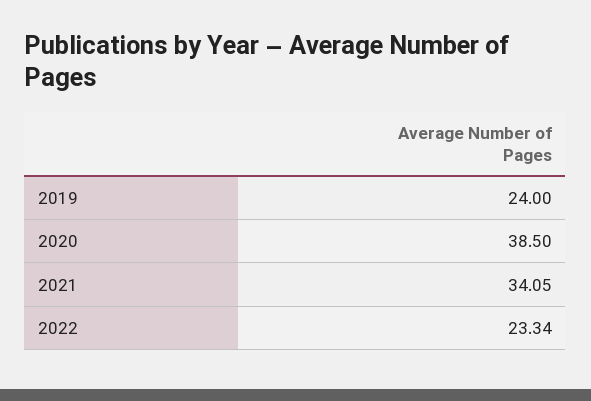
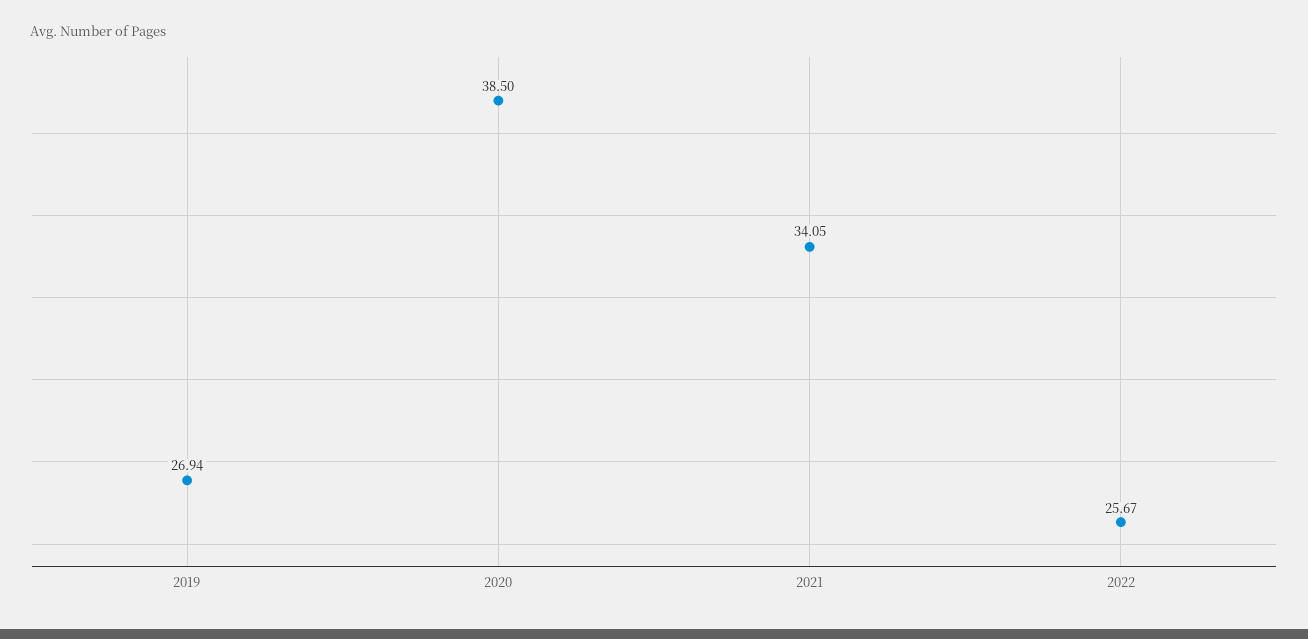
2019: 24 -> 26.94
2022: 23.34 -> 25.67

